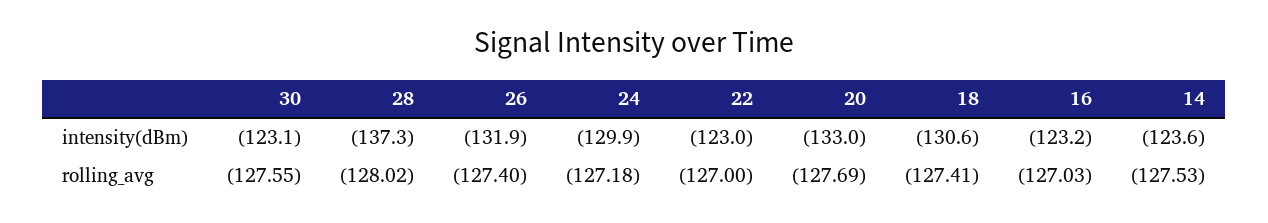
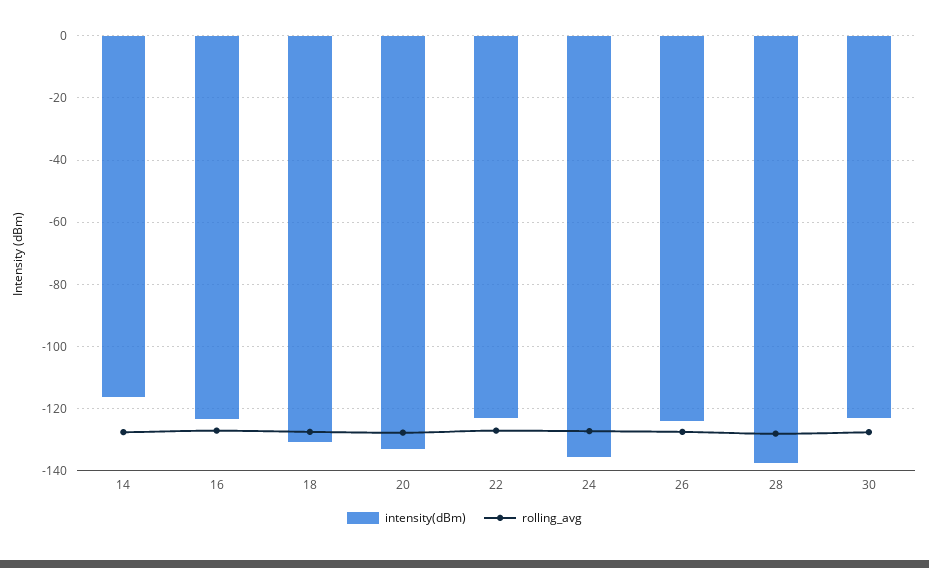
intensity(dBm), 26: -131.9 -> -124
intensity(dBm), 24: -129.9 -> -136
intensity(dBm), 14: -123.6 -> -116

